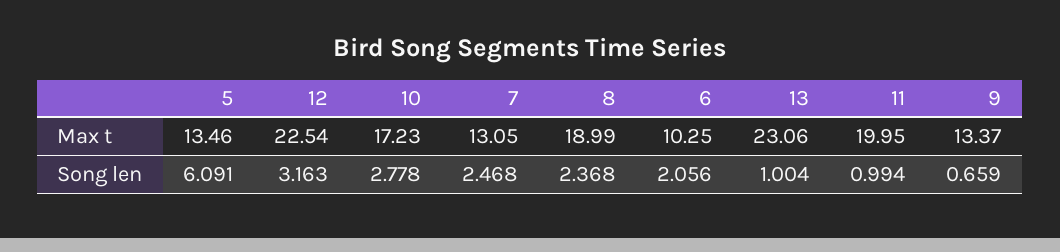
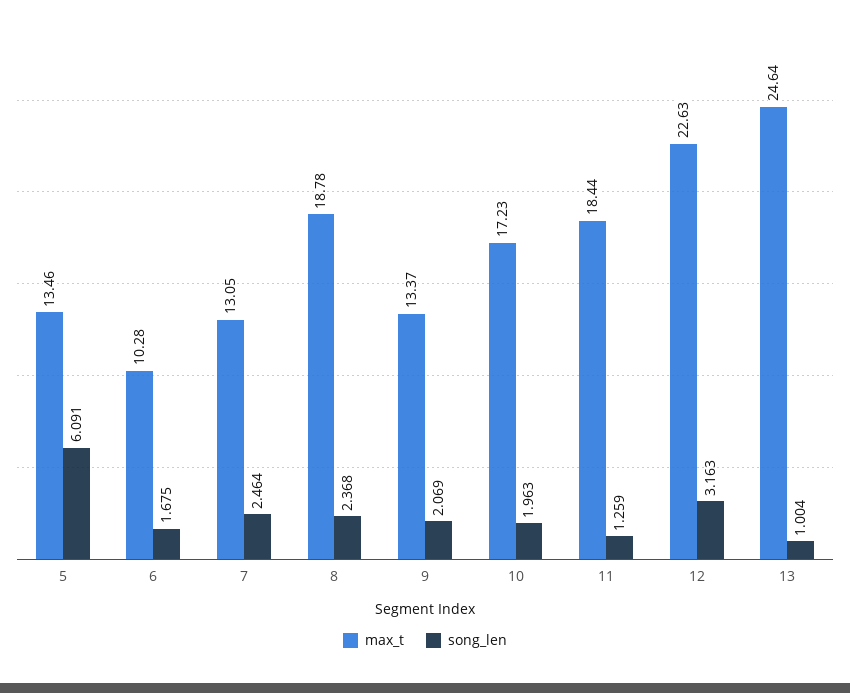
Max t, 12: 22.54 -> 22.63
Max t, 8: 18.99 -> 18.78
Max t, 6: 10.25 -> 10.28
Max t, 13: 23.06 -> 24.64
Max t, 11: 19.95 -> 18.44
Song len, 10: 2.778 -> 1.963
Song len, 7: 2.468 -> 2.464
Song len, 6: 2.056 -> 1.675
Song len, 11: 0.994 -> 1.259
Song len, 9: 0.659 -> 2.069

